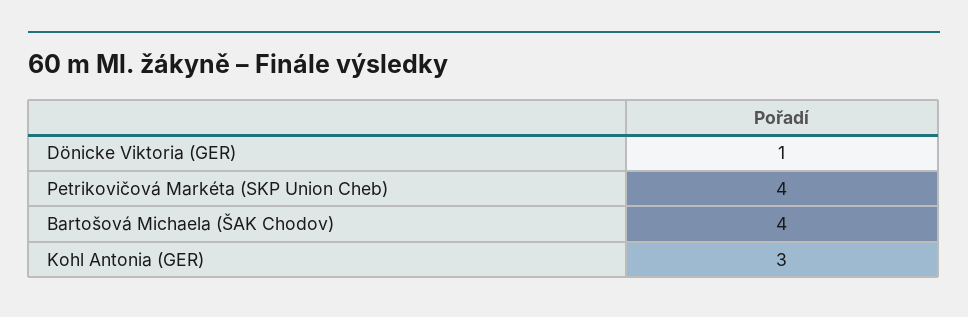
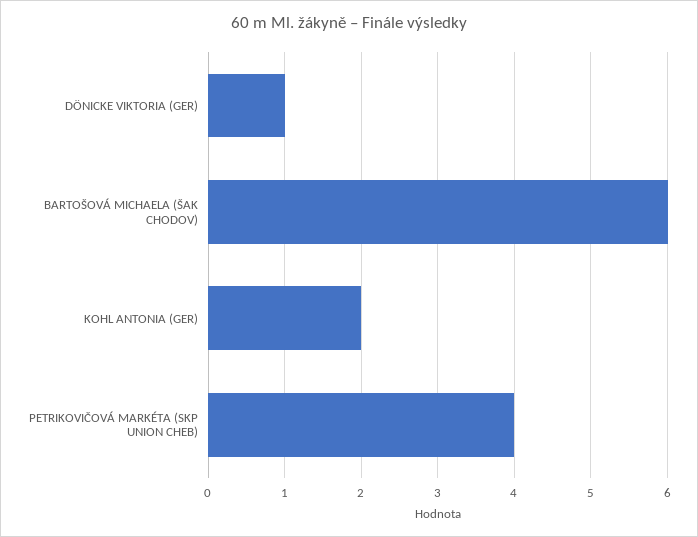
Bartošová Michaela (ŠAK Chodov): 4 -> 6
Kohl Antonia (GER): 3 -> 2

